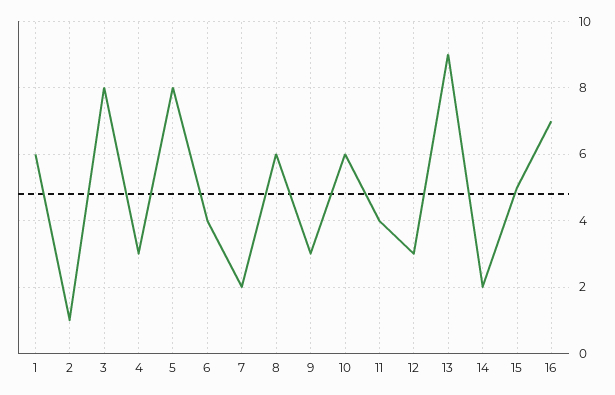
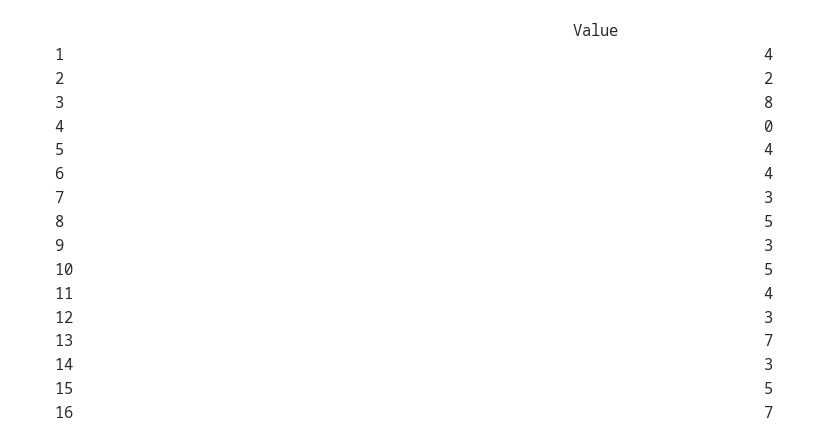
1: 6 -> 4
2: 1 -> 2
4: 3 -> 0
5: 8 -> 4
7: 2 -> 3
8: 6 -> 5
10: 6 -> 5
13: 9 -> 7
14: 2 -> 3

